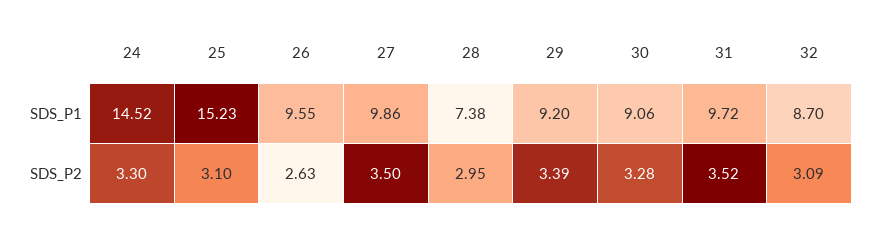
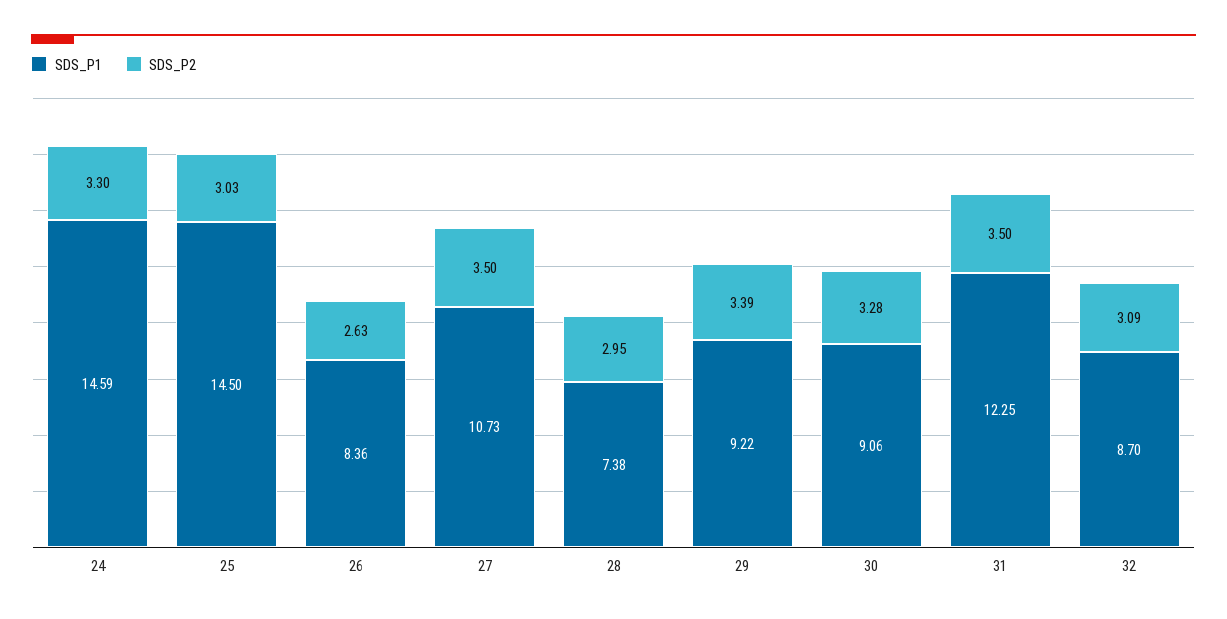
SDS_P1, 24: 14.52 -> 14.59
SDS_P1, 25: 15.23 -> 14.5
SDS_P1, 26: 9.55 -> 8.36
SDS_P1, 27: 9.86 -> 10.73
SDS_P1, 29: 9.2 -> 9.22
SDS_P1, 31: 9.72 -> 12.25
SDS_P2, 25: 3.1 -> 3.03
SDS_P2, 31: 3.52 -> 3.5

